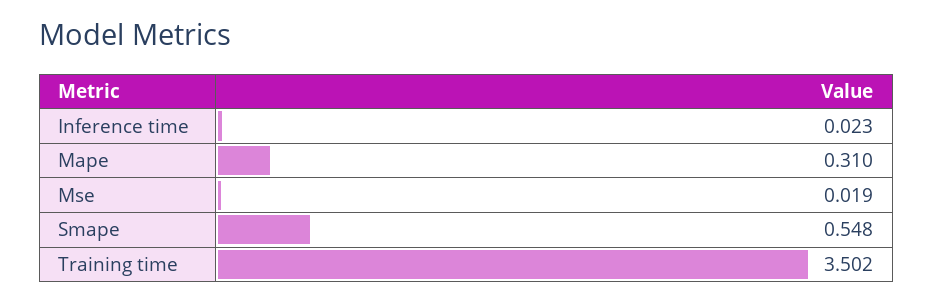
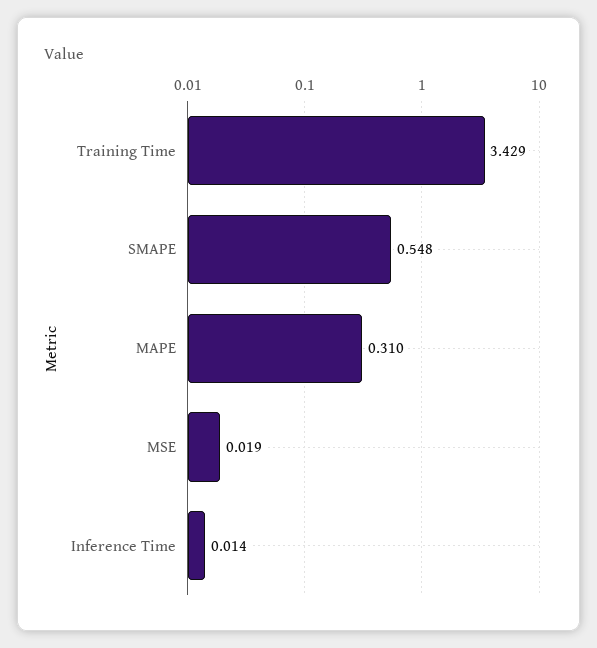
Inference time: 0.023 -> 0.014
Training time: 3.502 -> 3.429

